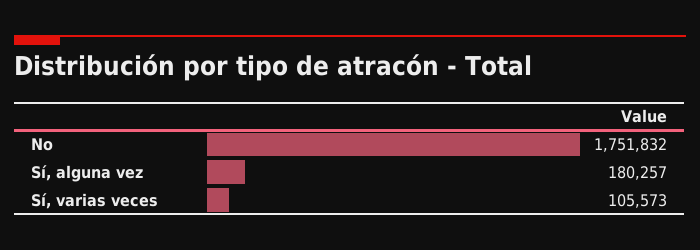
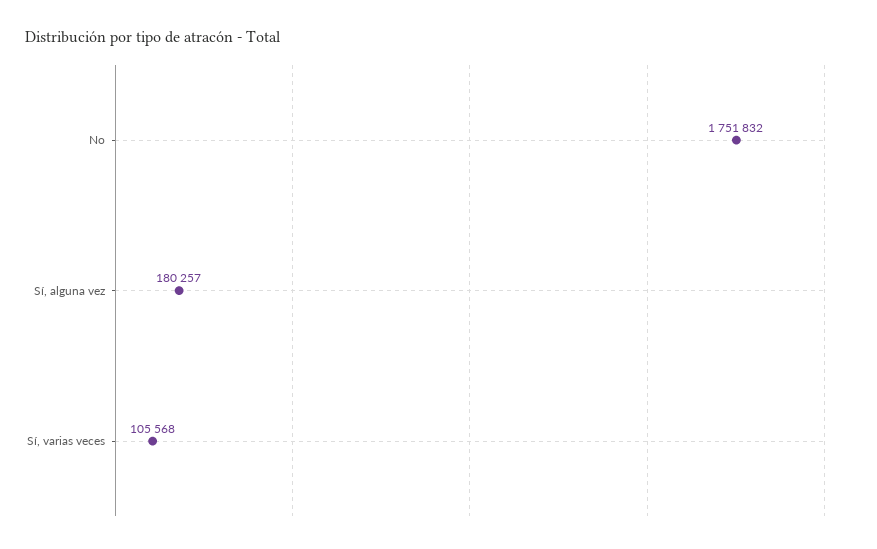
Sí, varias veces: 105573 -> 105568

